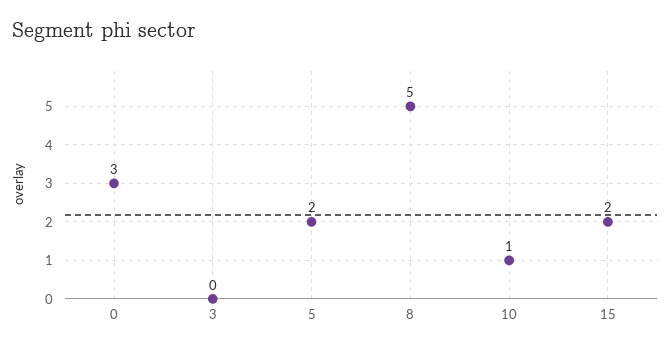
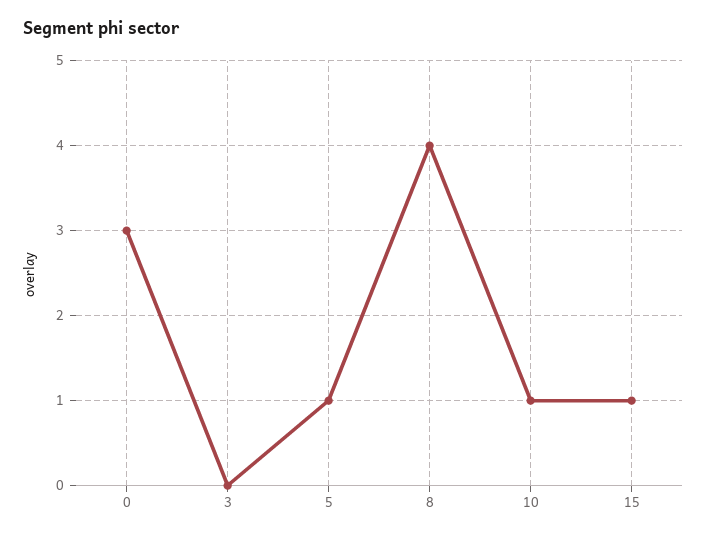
5: 2 -> 1
8: 5 -> 4
15: 2 -> 1

